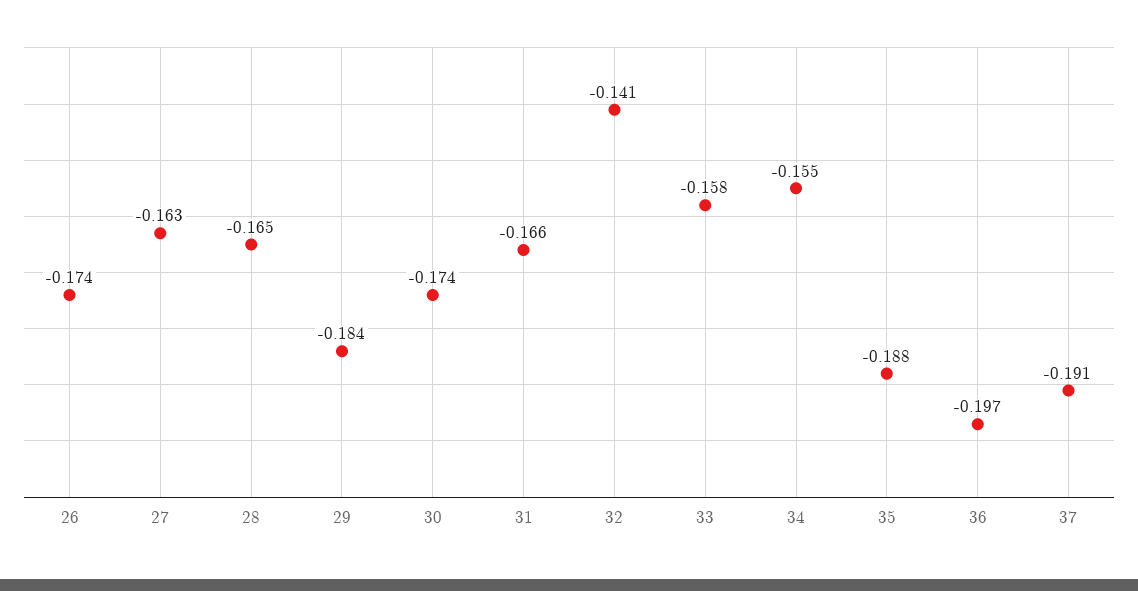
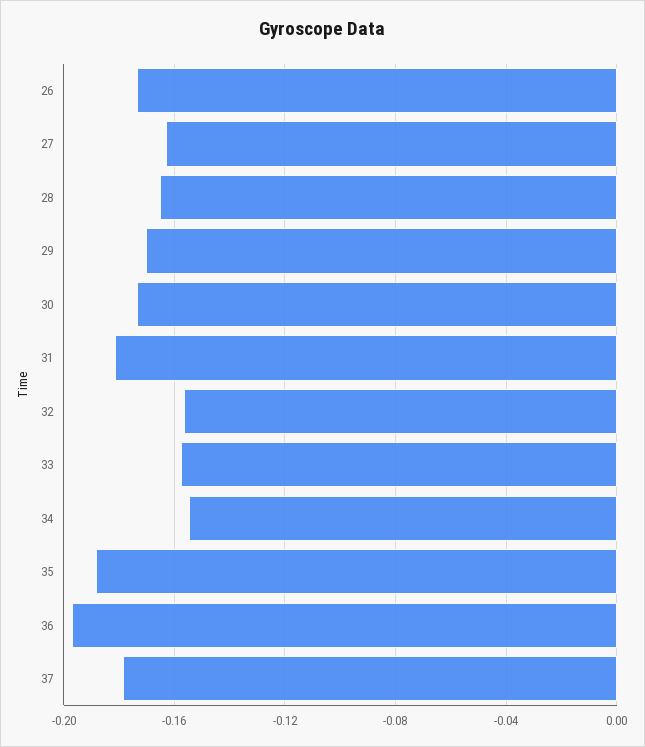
29: -0.184 -> -0.17
31: -0.166 -> -0.18
32: -0.141 -> -0.155
37: -0.191 -> -0.18

